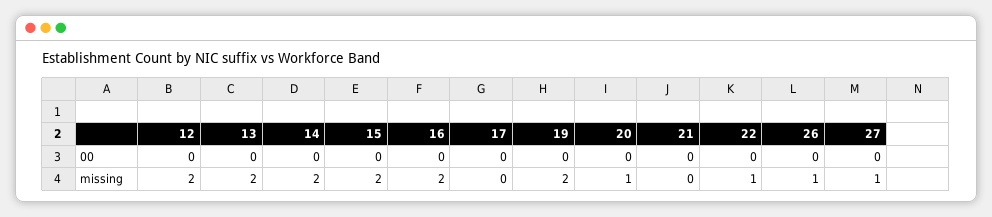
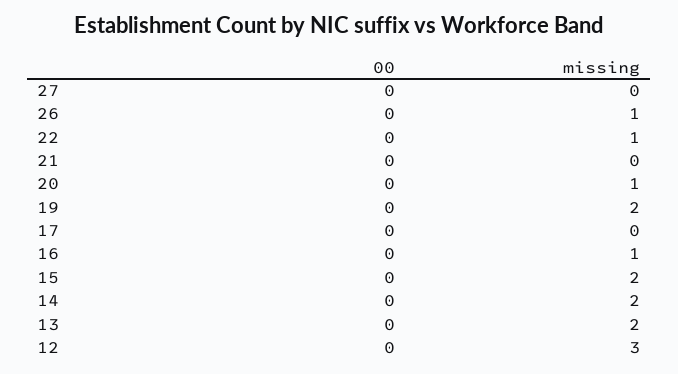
12, missing: 2 -> 3
16, missing: 2 -> 1
27, missing: 1 -> 0

